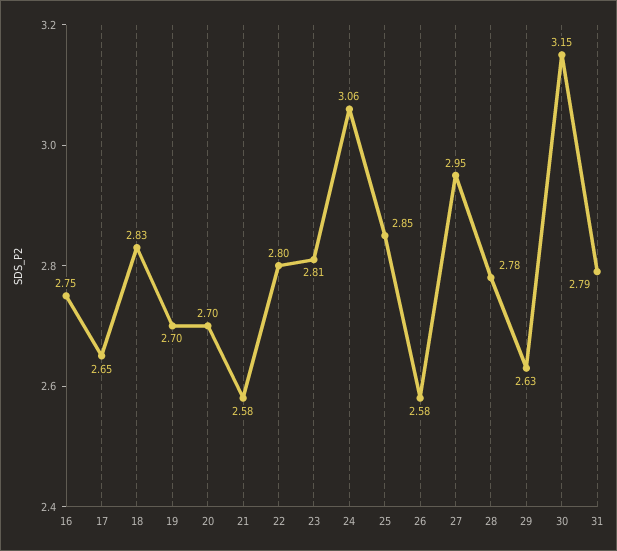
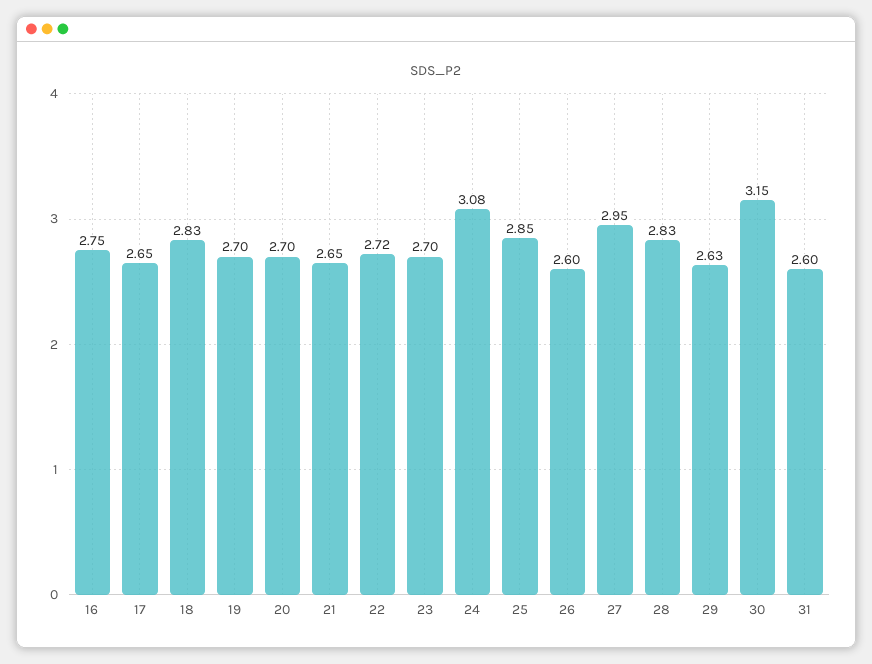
21: 2.58 -> 2.65
22: 2.8 -> 2.72
23: 2.81 -> 2.7
24: 3.06 -> 3.08
26: 2.58 -> 2.6
28: 2.78 -> 2.83
31: 2.79 -> 2.6

